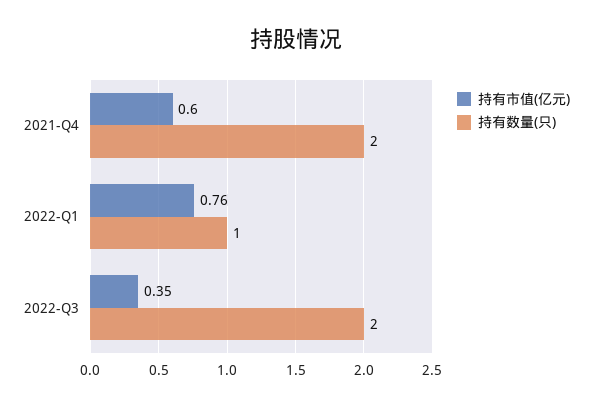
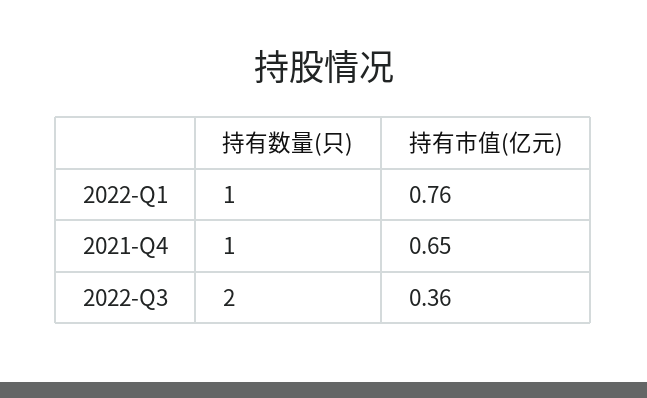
持有市值(亿元), 2021-Q4: 0.6 -> 0.65
持有数量(只), 2021-Q4: 2 -> 1
持有市值(亿元), 2022-Q3: 0.35 -> 0.36

